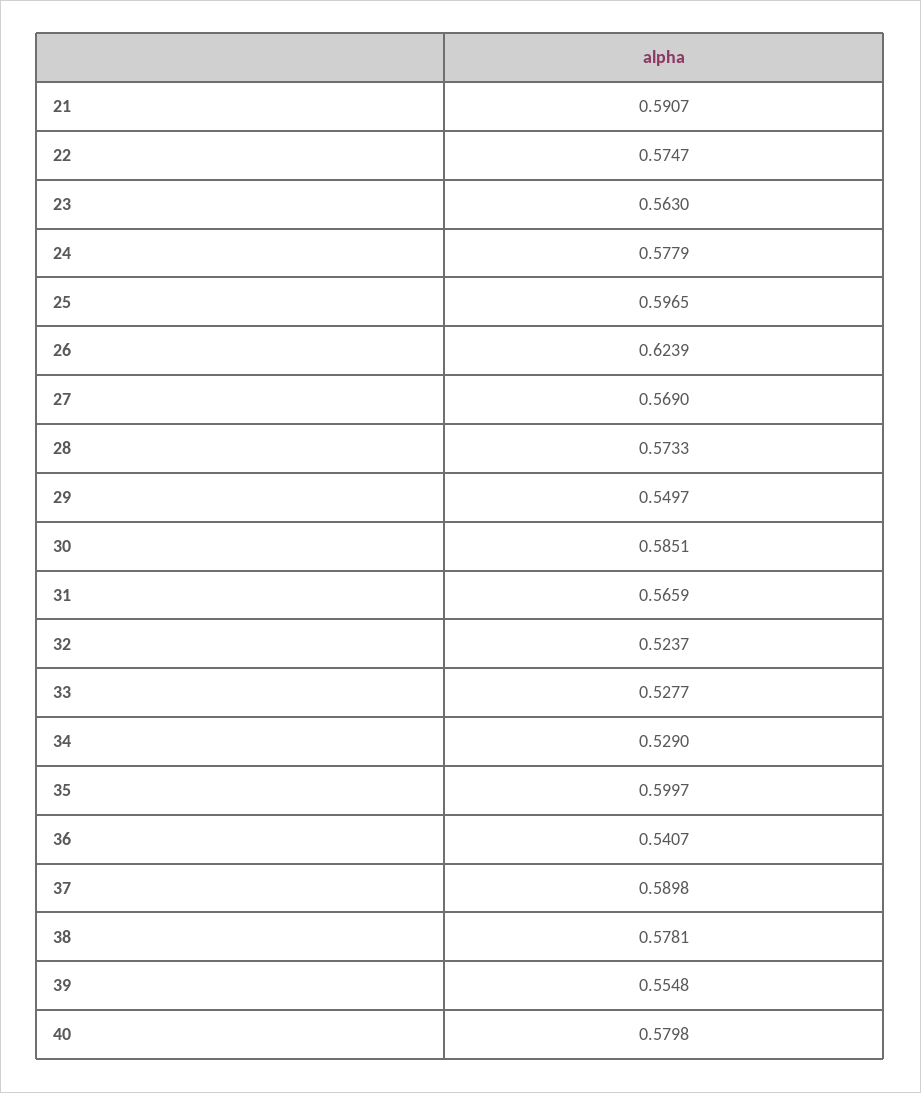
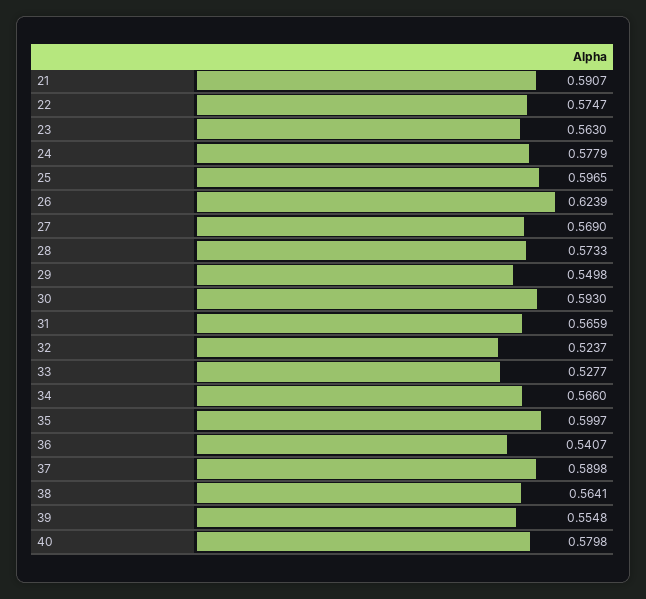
29: 0.5497 -> 0.5498
30: 0.5851 -> 0.593
34: 0.529 -> 0.566
38: 0.5781 -> 0.5641

